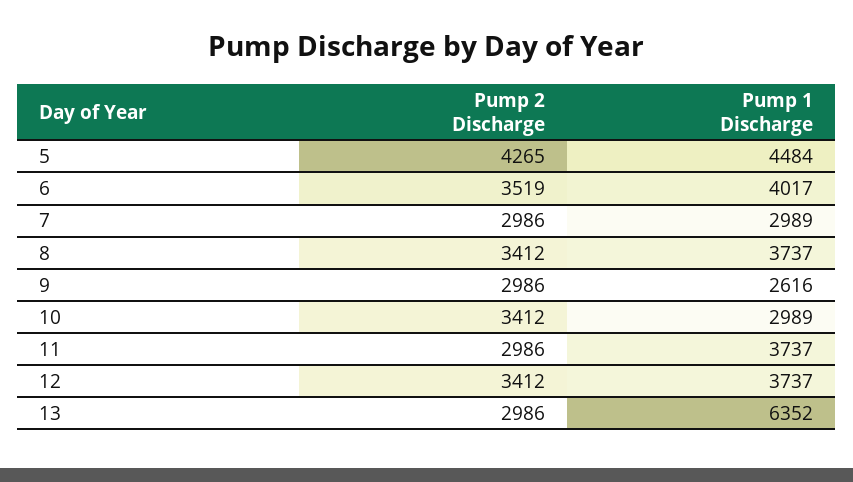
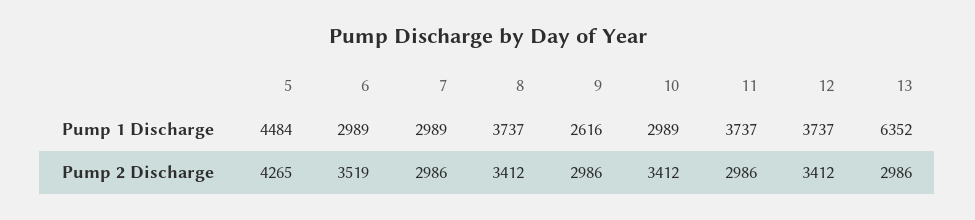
Pump 1 Discharge, 6: 4017 -> 2989

